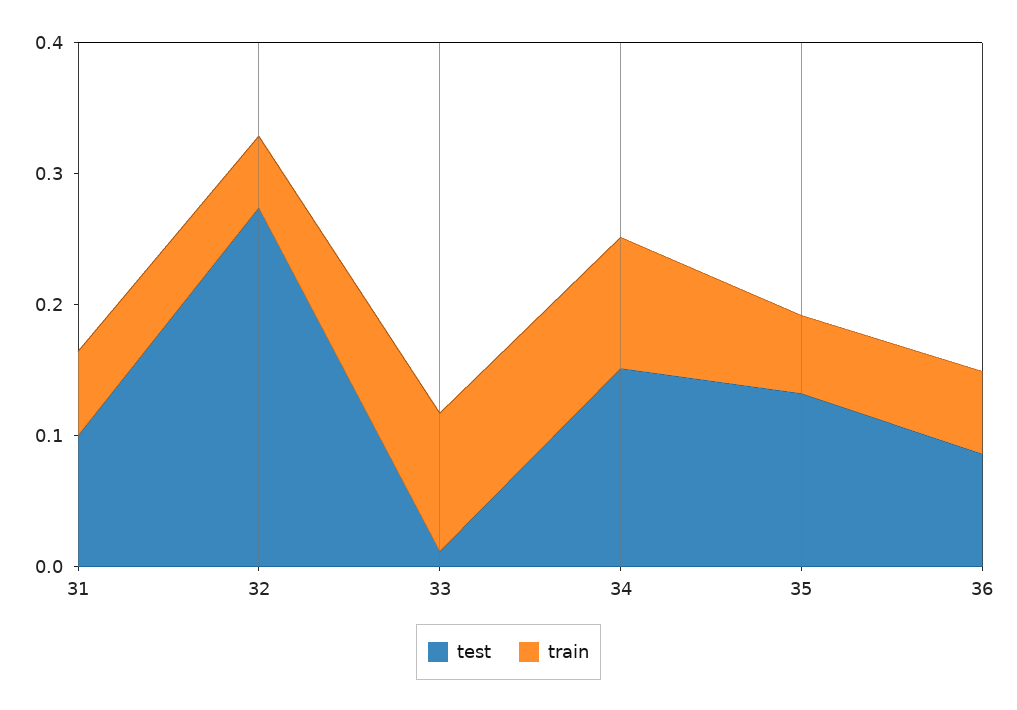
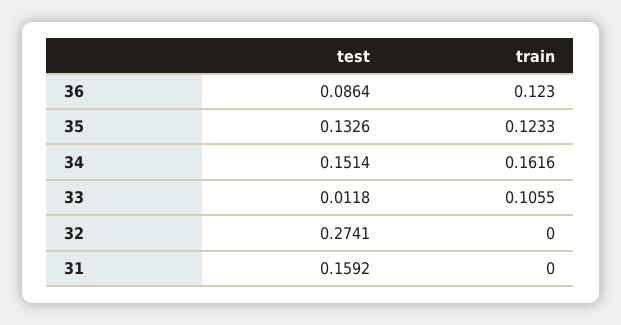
test, 31: 0.1 -> 0.1592
train, 31: 0.06 -> 0
train, 32: 0.06 -> 0
train, 34: 0.1 -> 0.1616
train, 35: 0.06 -> 0.1233
train, 36: 0.06 -> 0.123

